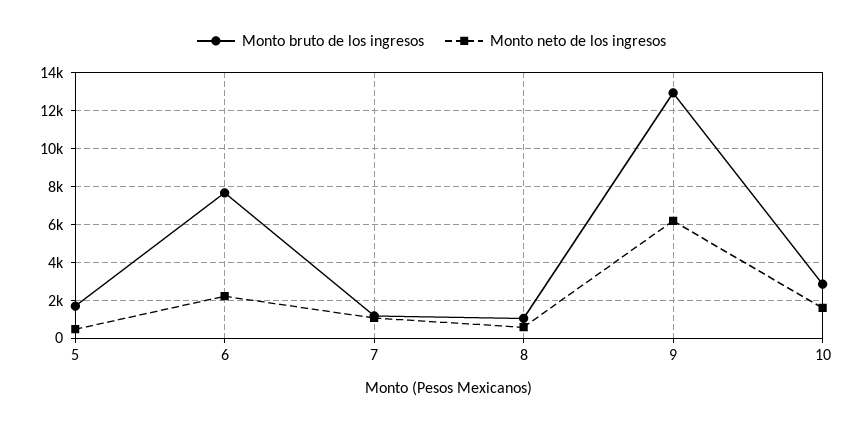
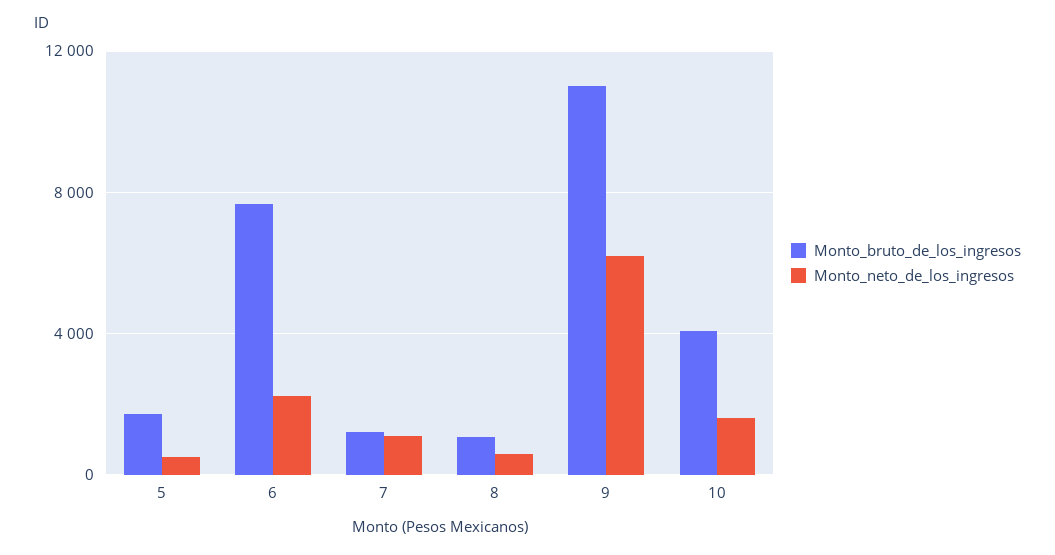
Monto bruto de los ingresos, 9: 13000 -> 11000
Monto bruto de los ingresos, 10: 3000 -> 4000

